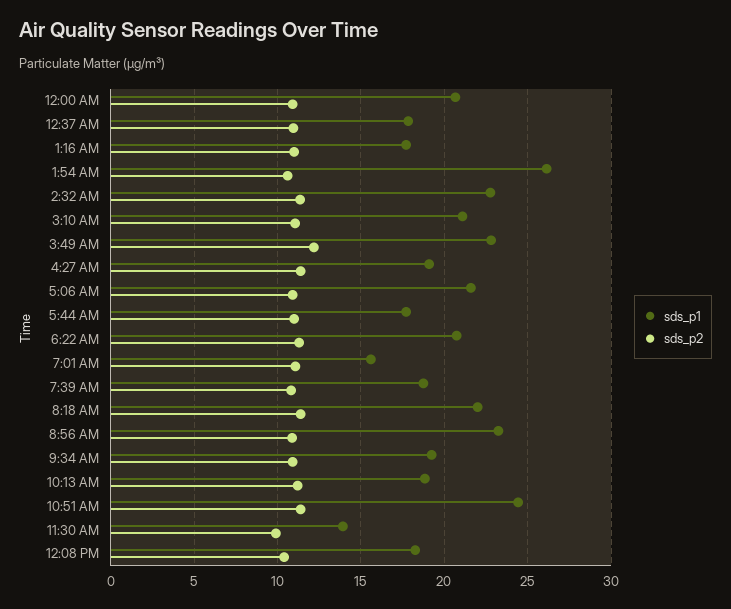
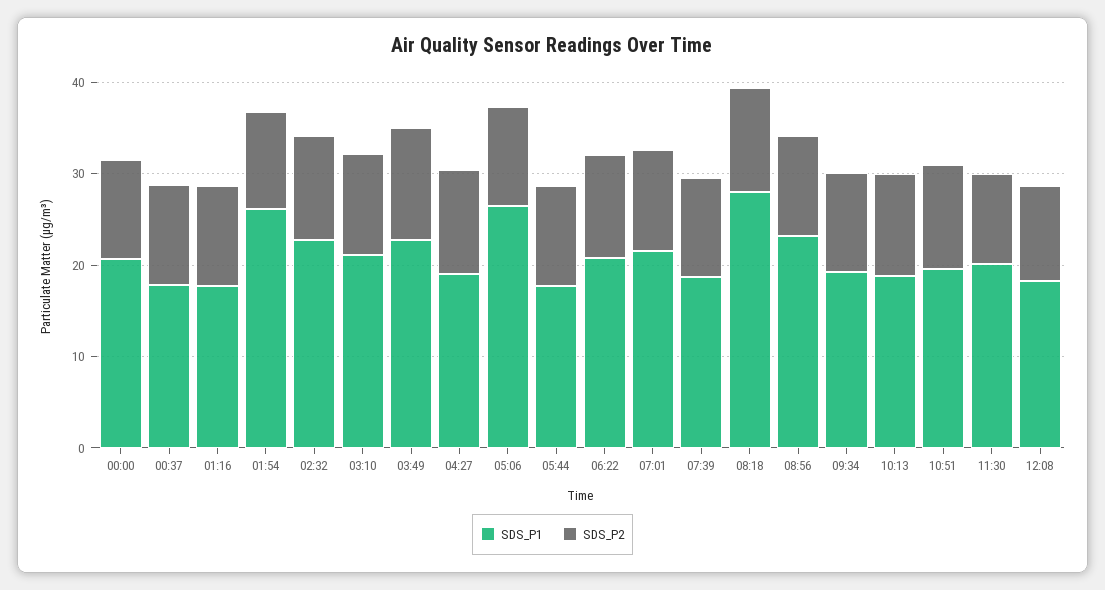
sds_p1, 5:06 AM: 21.5 -> 26
sds_p1, 7:01 AM: 15.5 -> 22
sds_p1, 8:18 AM: 22 -> 28
sds_p1, 10:51 AM: 24.5 -> 20
sds_p1, 11:30 AM: 14 -> 20

